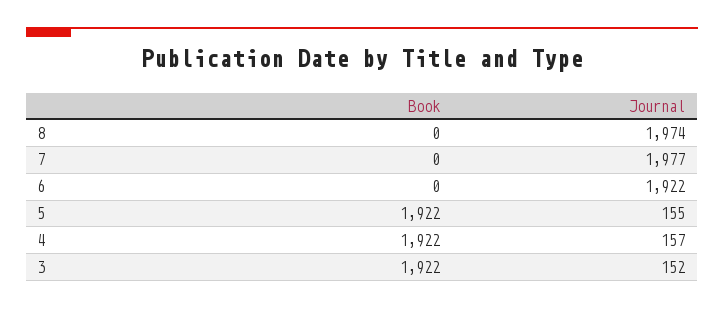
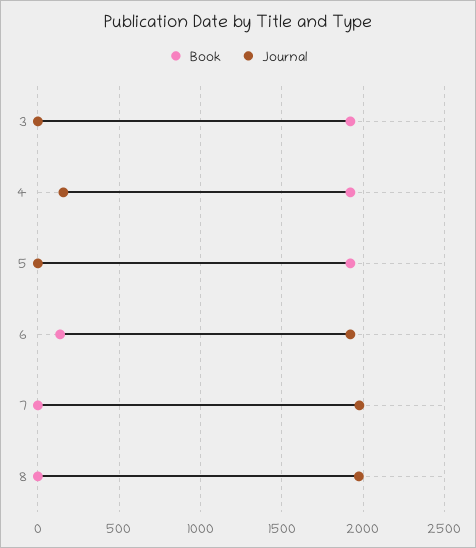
Book, 6: 0 -> 150
Journal, 5: 155 -> 0
Journal, 3: 152 -> 0

